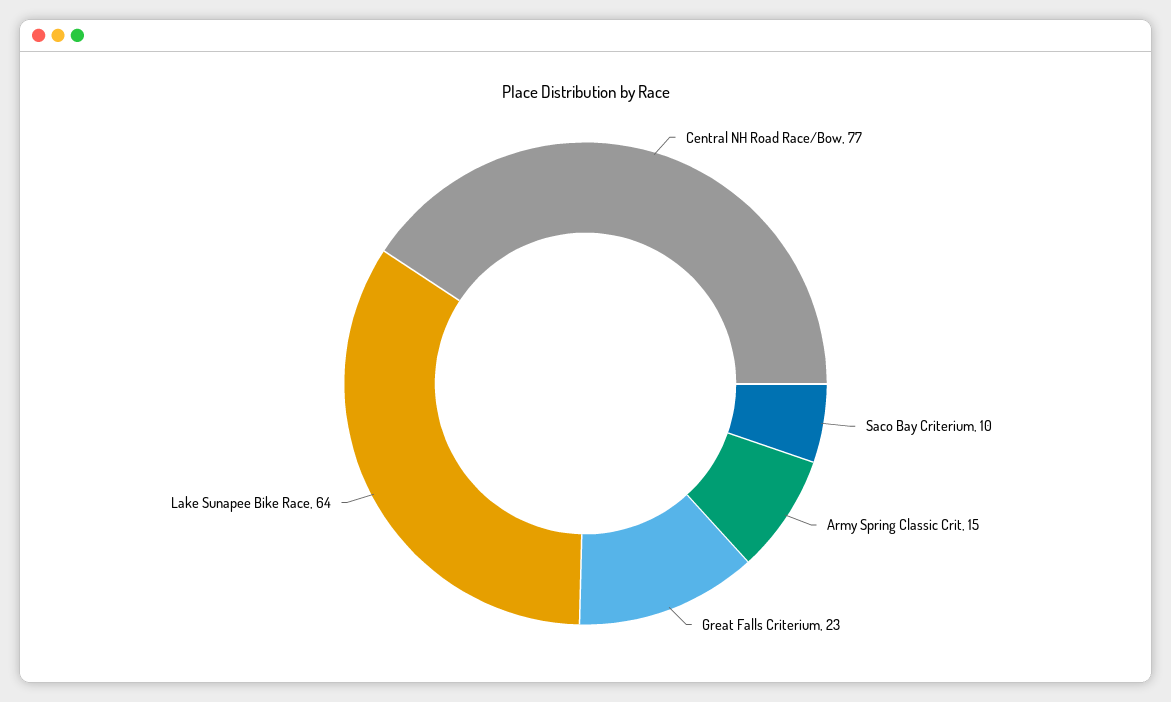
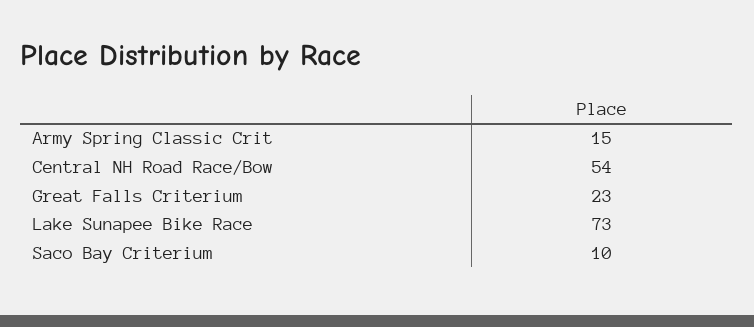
Central NH Road Race/Bow: 77 -> 54
Lake Sunapee Bike Race: 64 -> 73

